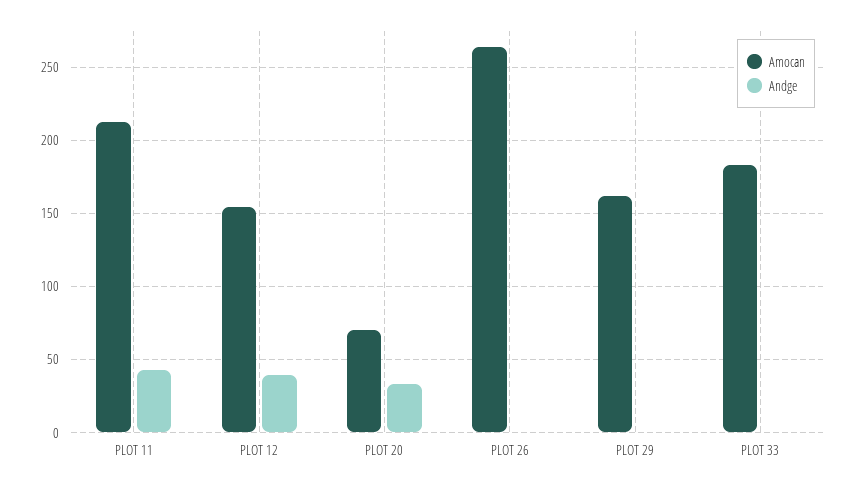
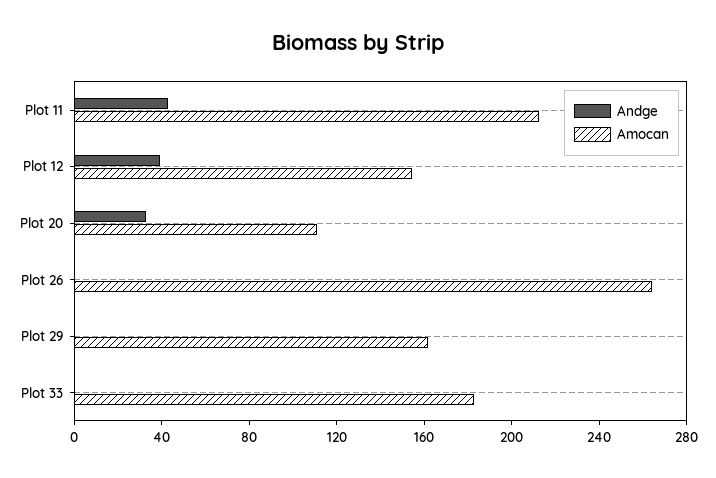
Amocan, PLOT 20: 70 -> 110

